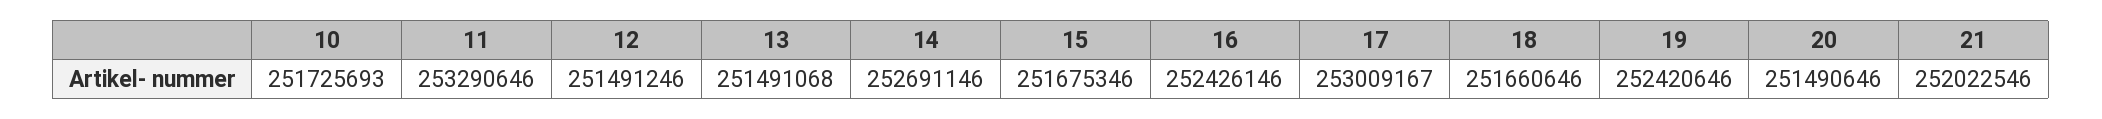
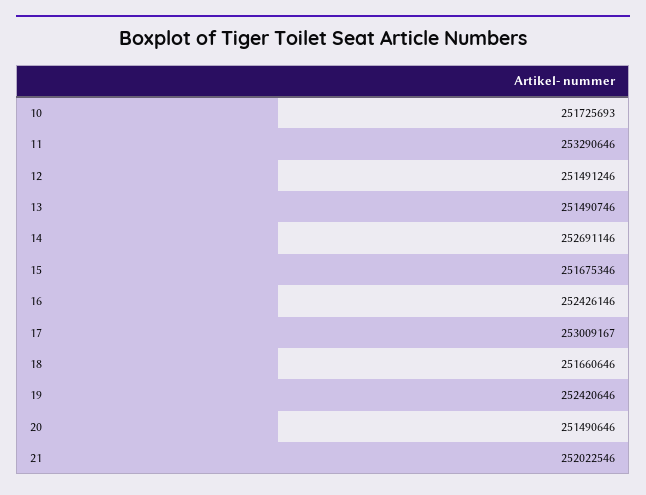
13: 251491068 -> 251490746

